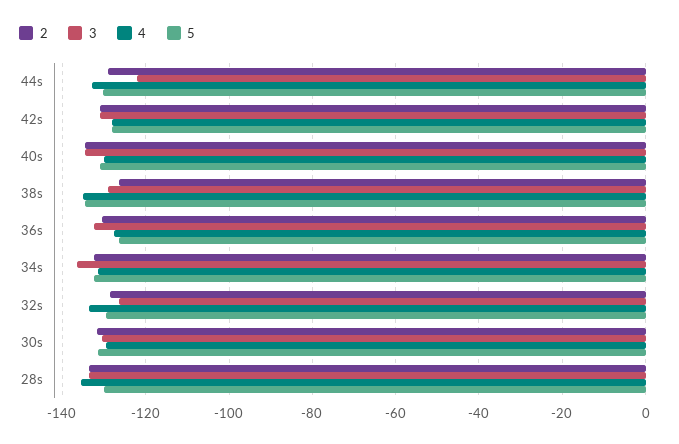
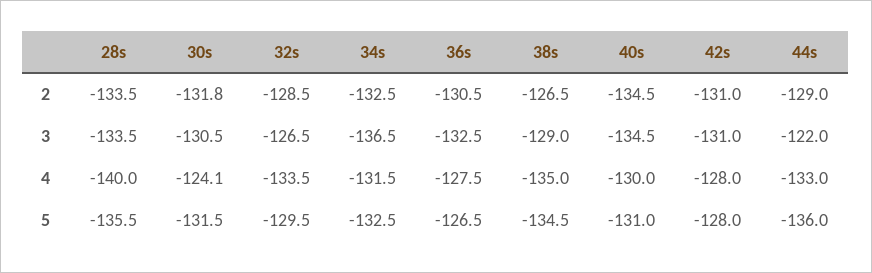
5, 44s: -130 -> -136
4, 30s: -130 -> -124.1
4, 28s: -136 -> -140
5, 28s: -130 -> -135.5

